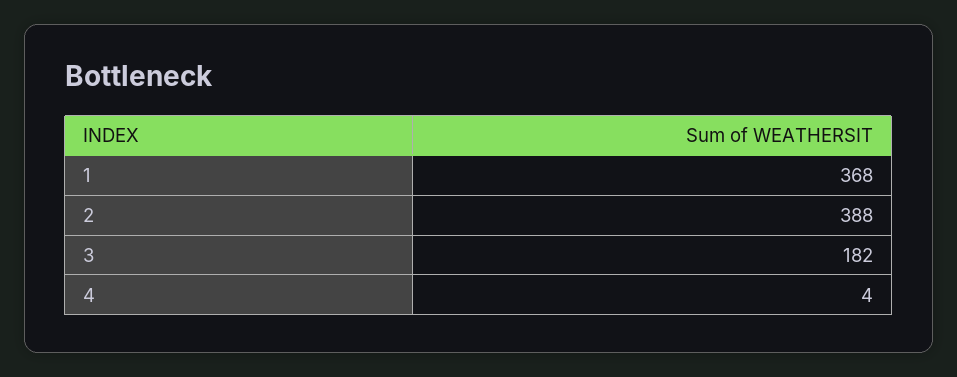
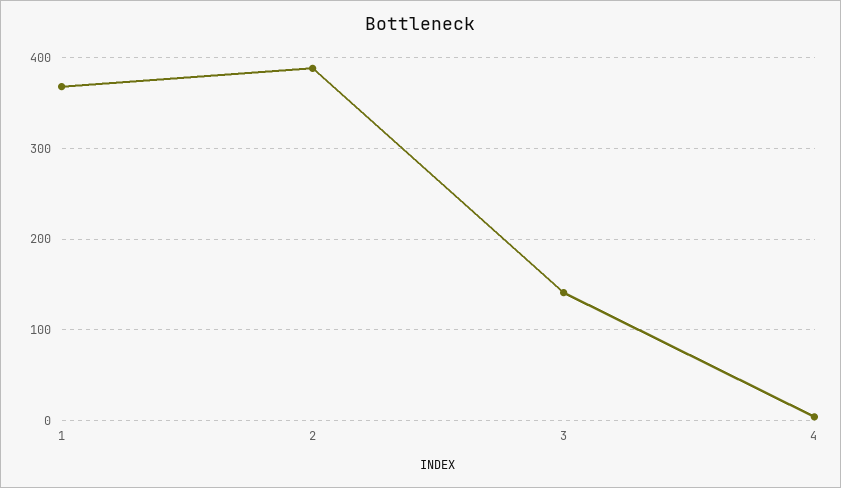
3: 182 -> 140

